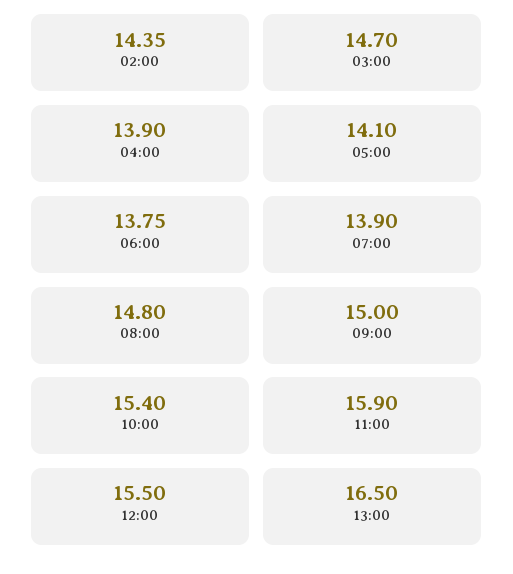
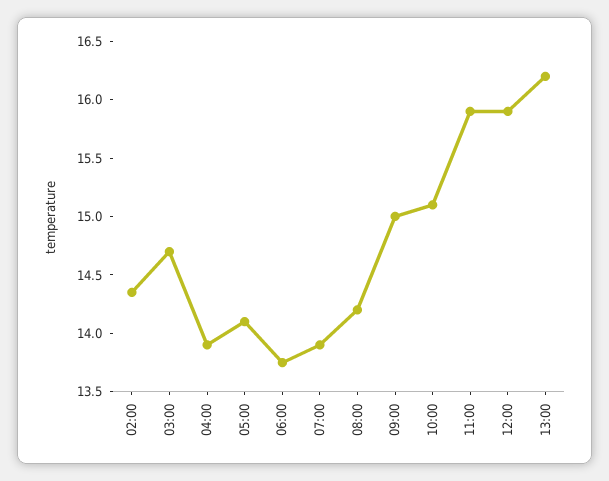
08:00: 14.8 -> 14.2
10:00: 15.4 -> 15.1
12:00: 15.5 -> 15.9
13:00: 16.5 -> 16.2

